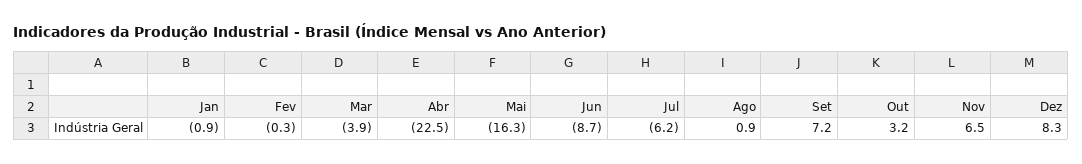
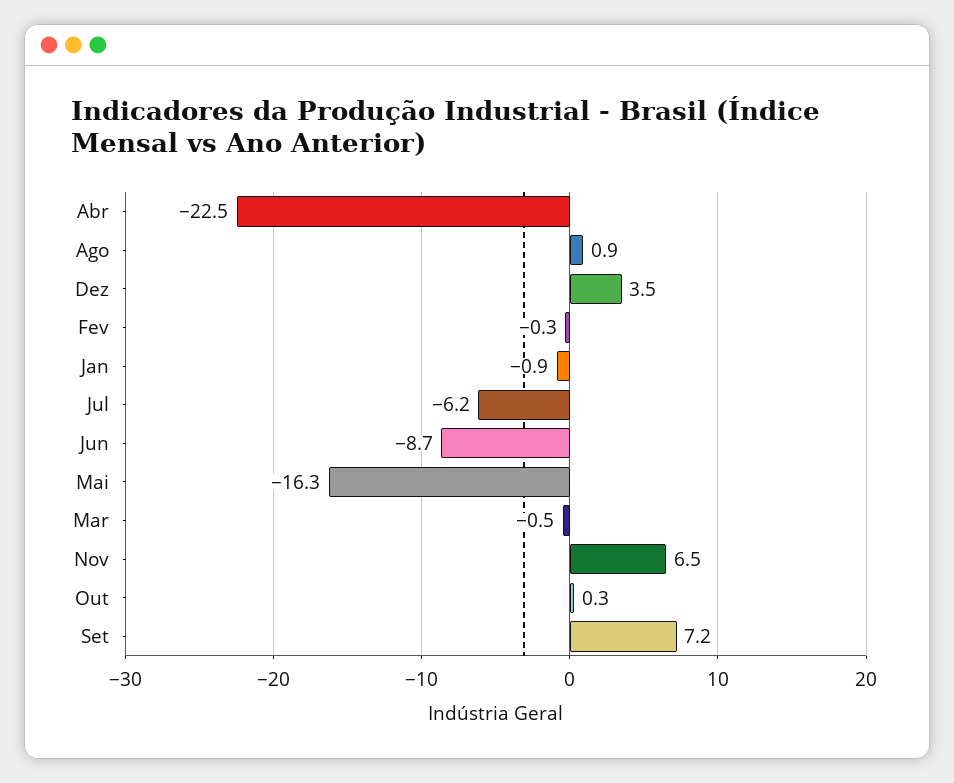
Mar: -3.9 -> -0.5
Out: 3.2 -> 0.3
Dez: 8.3 -> 3.5

